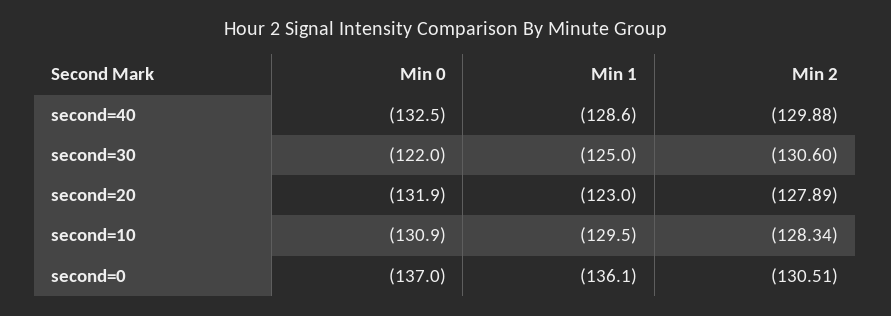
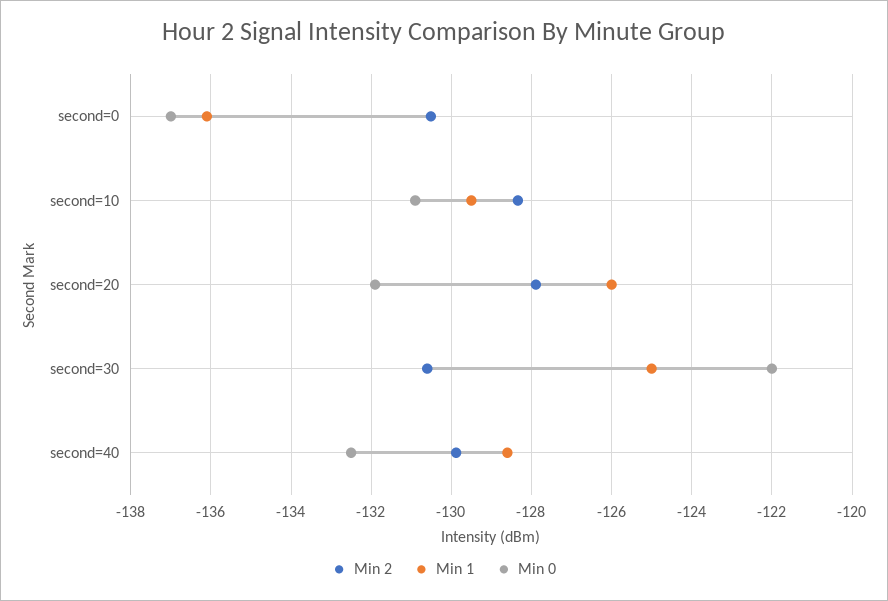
Min 1, second=20: -123 -> -126

